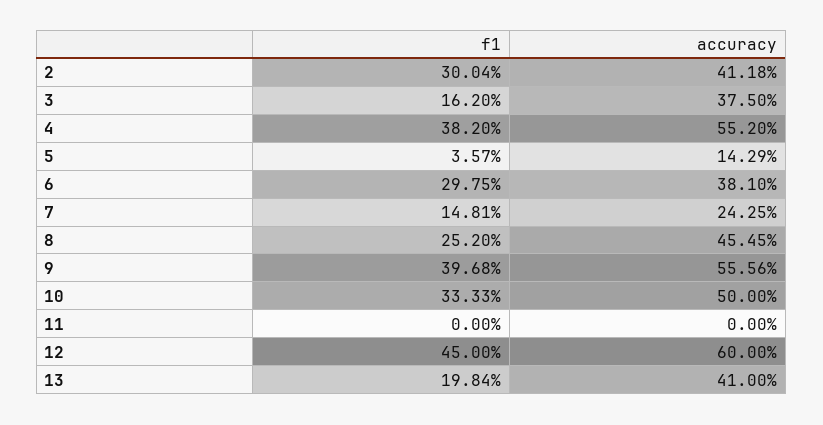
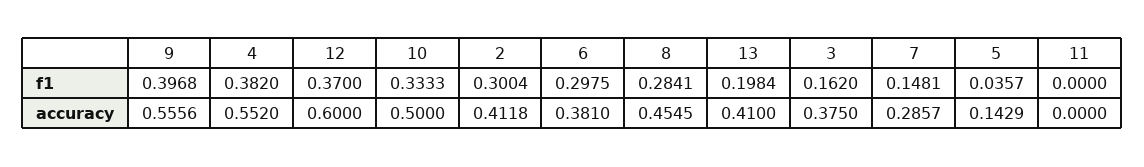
accuracy, 7: 0.2425 -> 0.2857
f1, 8: 0.252 -> 0.2841
f1, 12: 0.45 -> 0.37

